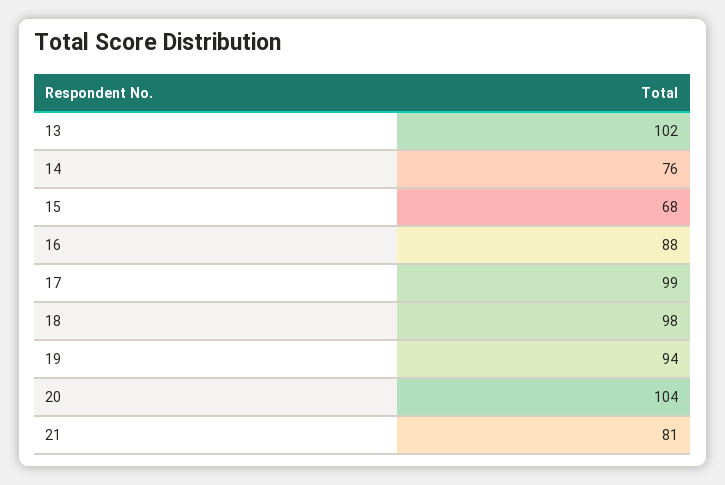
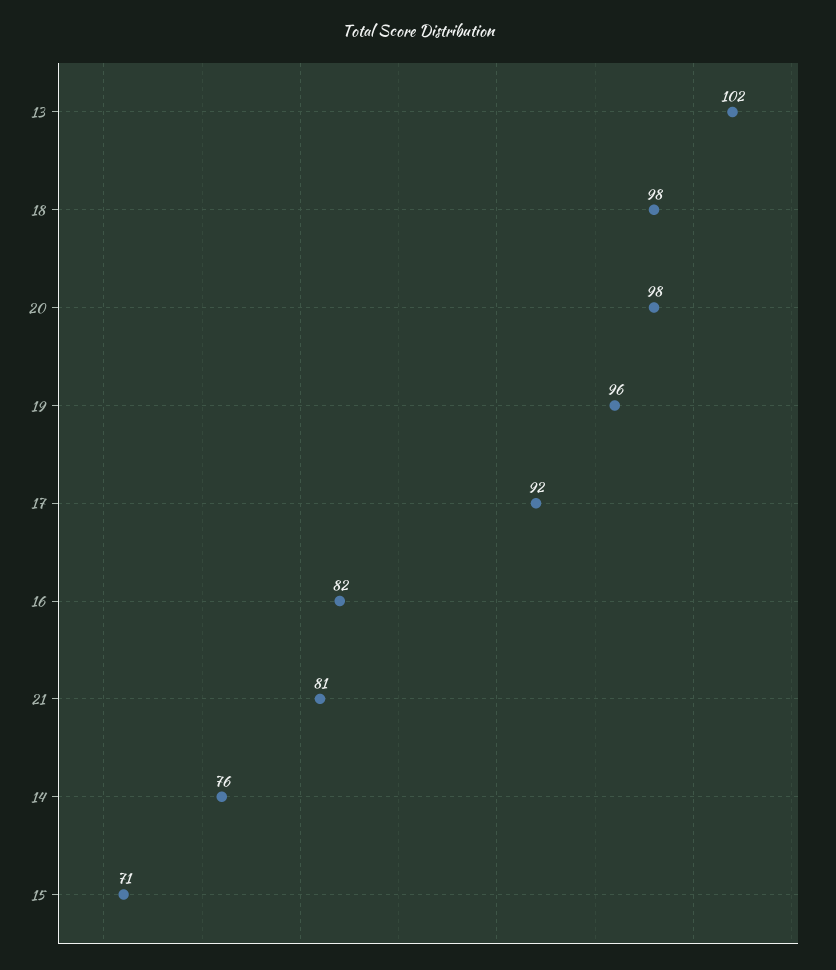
15: 68 -> 71
16: 88 -> 82
17: 99 -> 92
19: 94 -> 96
20: 104 -> 98

